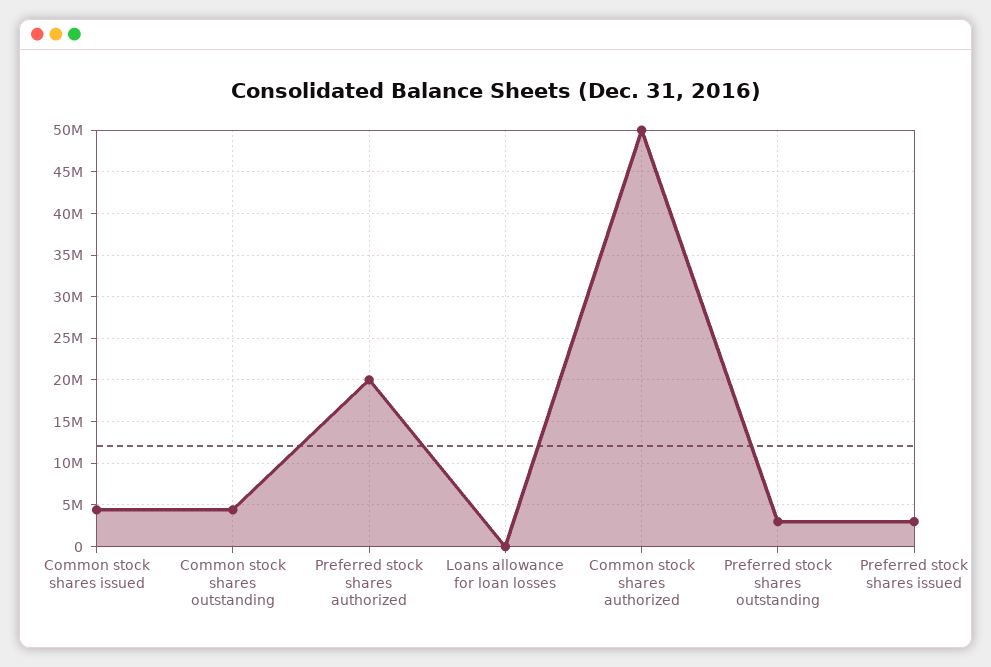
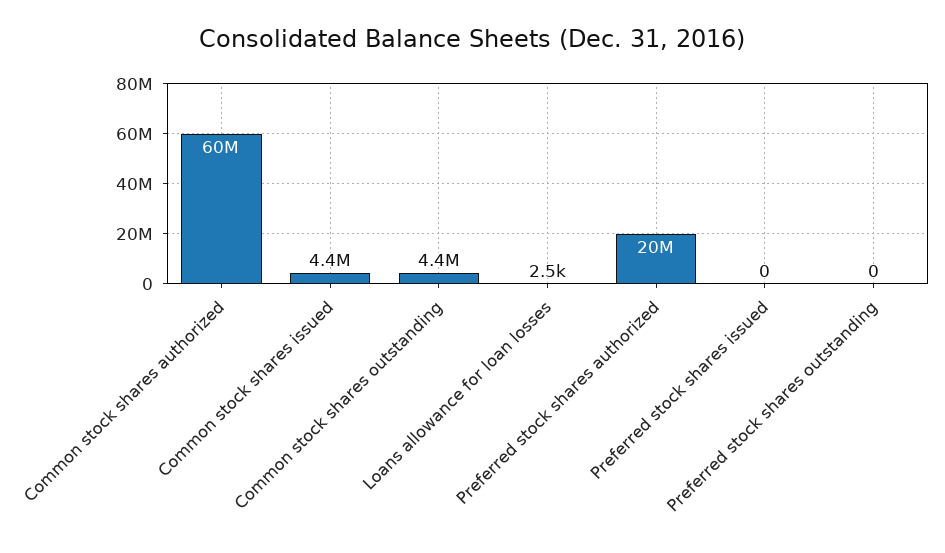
Common stock shares authorized: 50000000 -> 60000000
Preferred stock shares outstanding: 3000000 -> 0
Preferred stock shares issued: 3000000 -> 0

